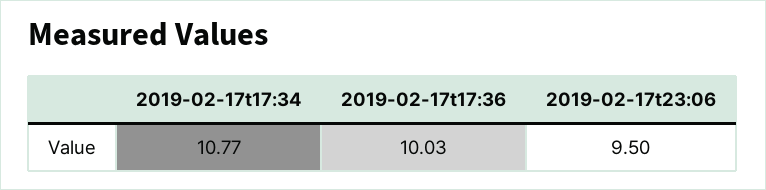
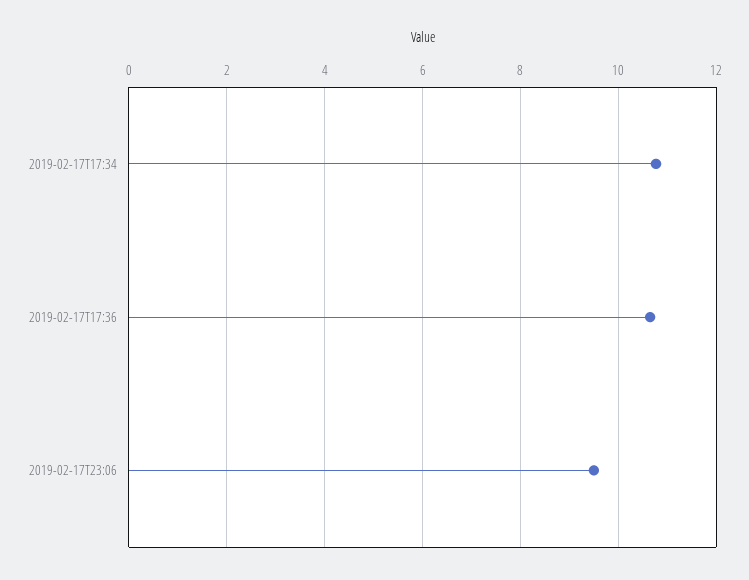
2019-02-17t17:36: 10.03 -> 10.6

